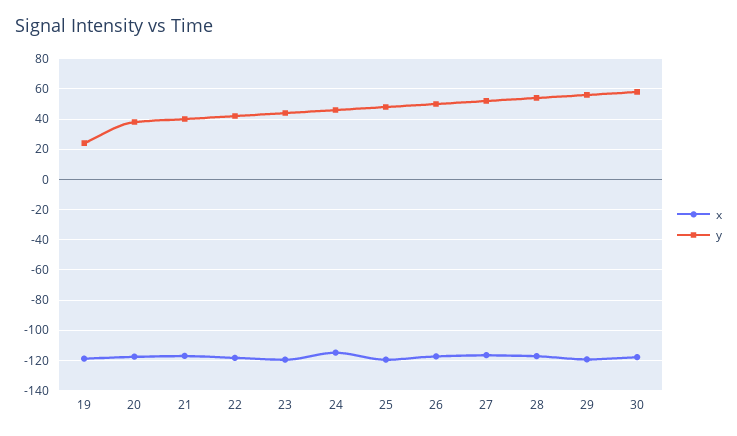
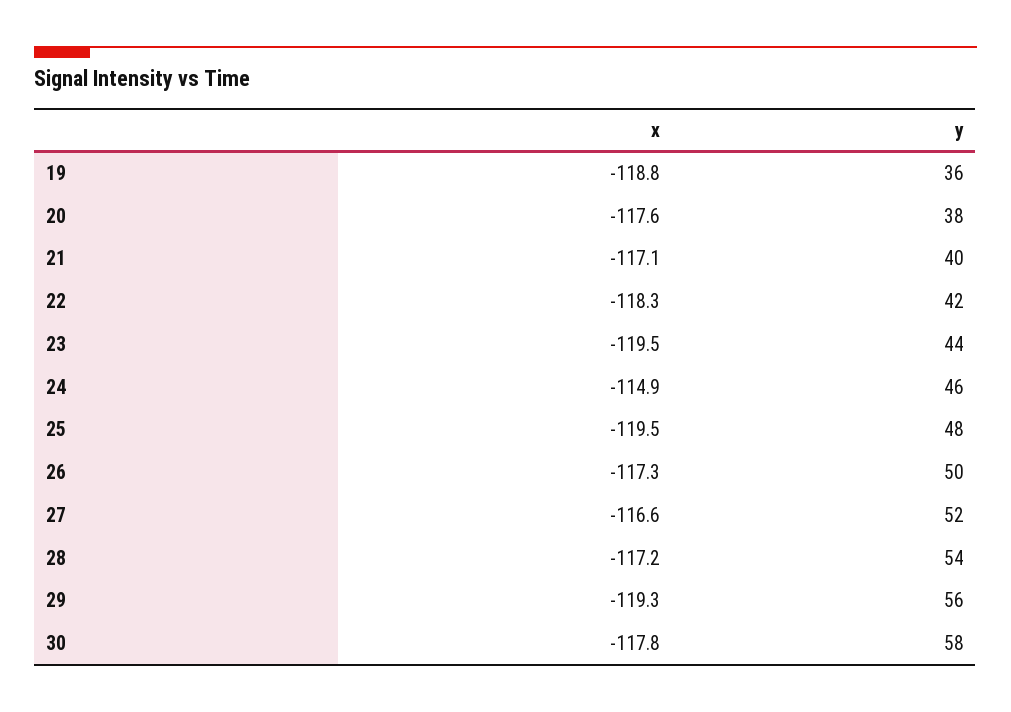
y, 19: 25 -> 36

